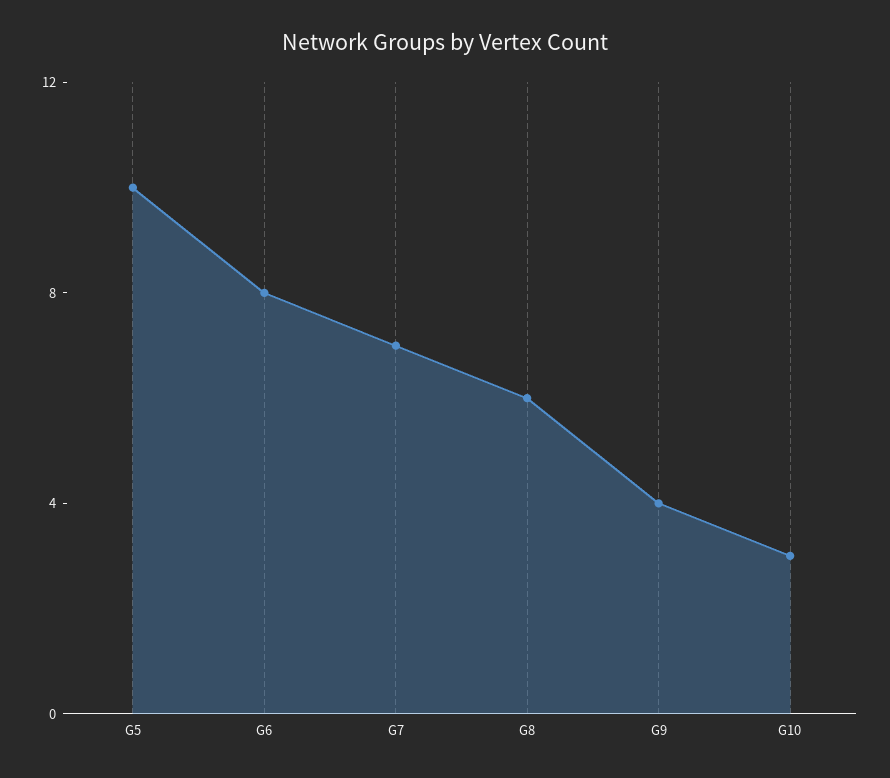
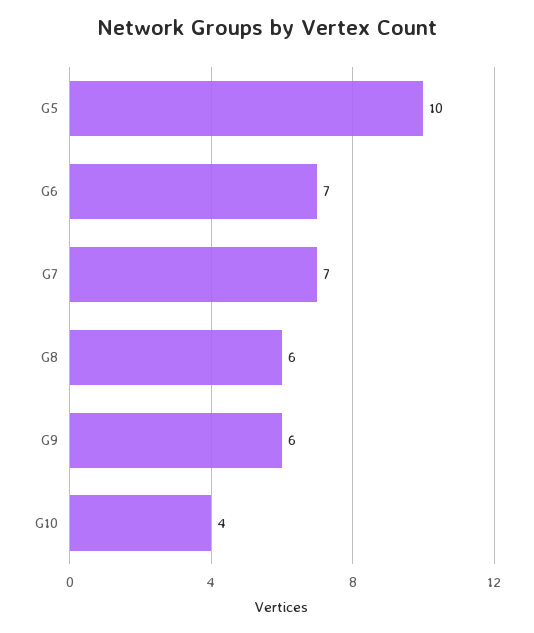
G6: 8 -> 7
G9: 4 -> 6
G10: 3 -> 4

